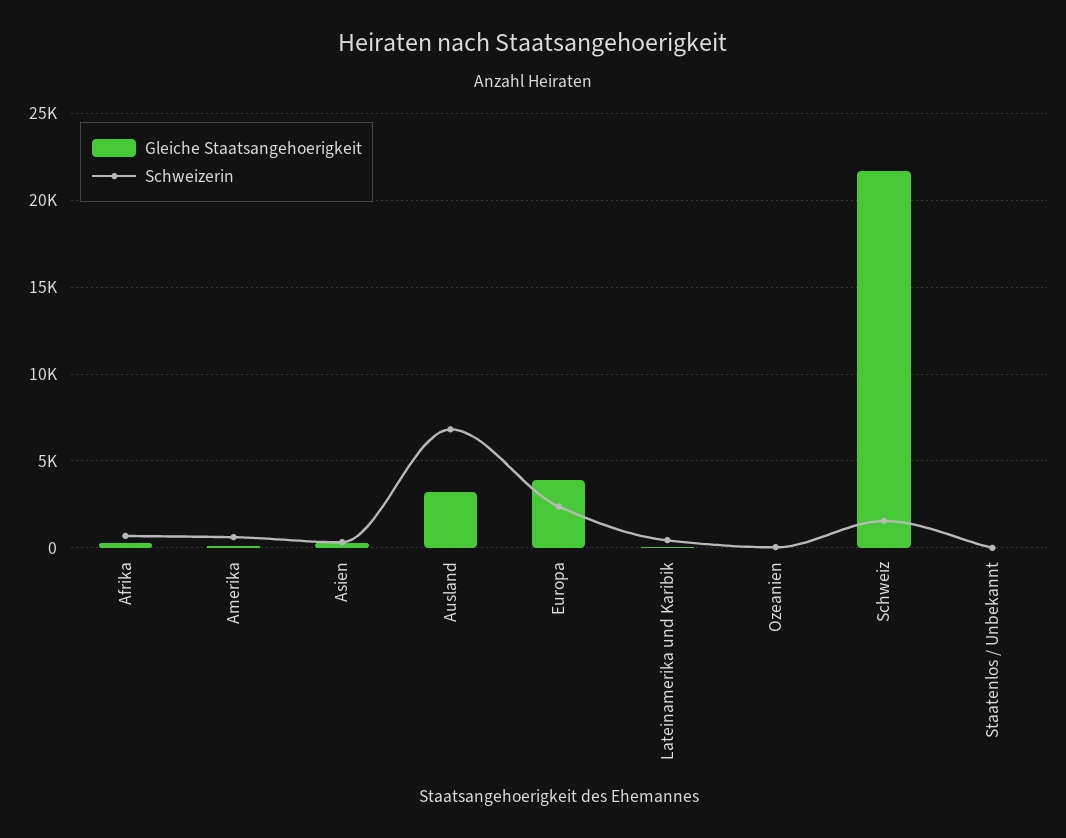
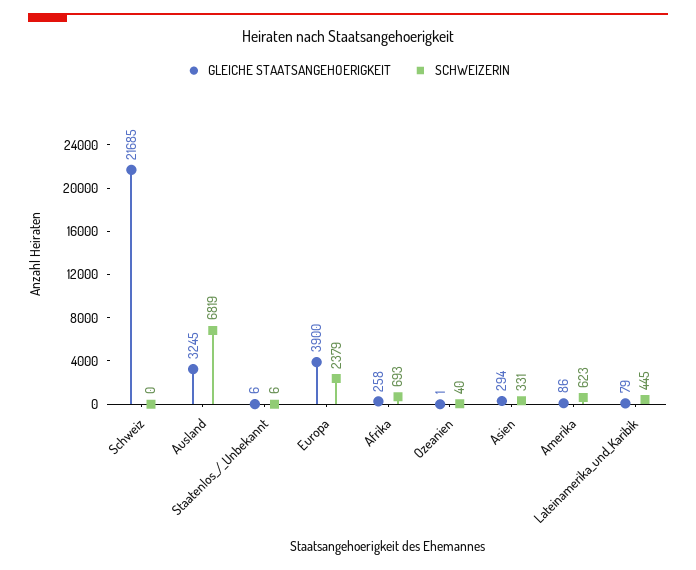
Schweizerin, Schweiz: 1500 -> 0

